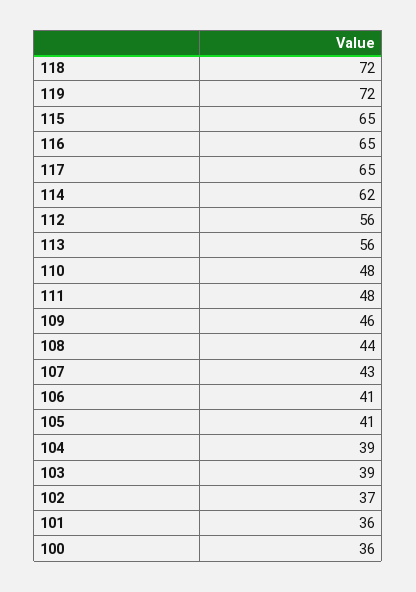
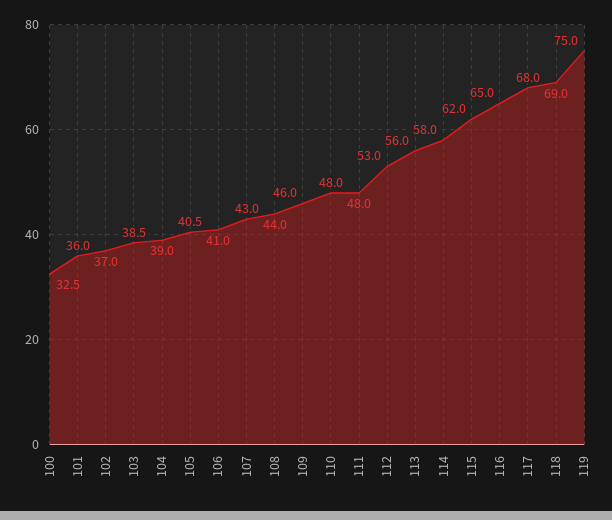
118: 72 -> 69
119: 72 -> 75
115: 65 -> 62
117: 65 -> 68
114: 62 -> 58
112: 56 -> 53
100: 36 -> 32.5

